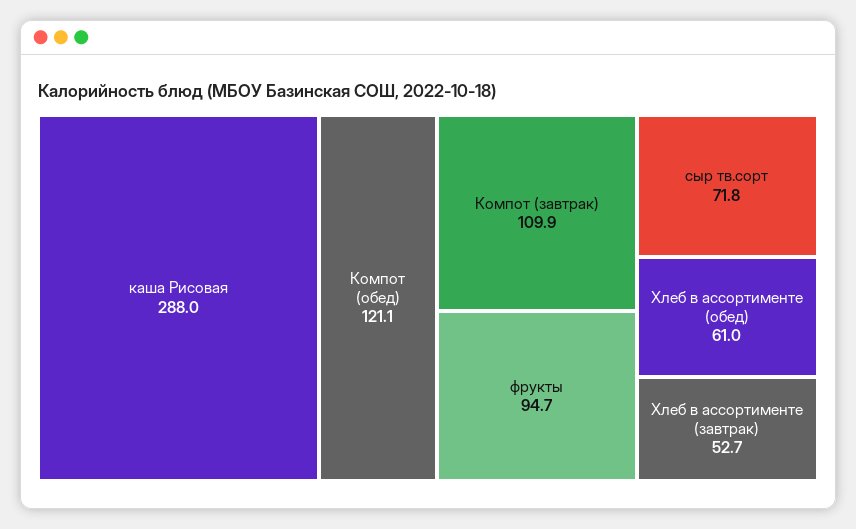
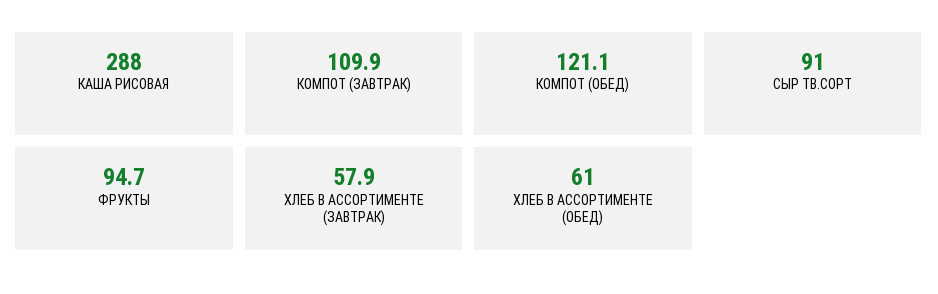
сыр тв.сорт: 71.8 -> 91
Хлеб в ассортименте (завтрак): 52.7 -> 57.9

